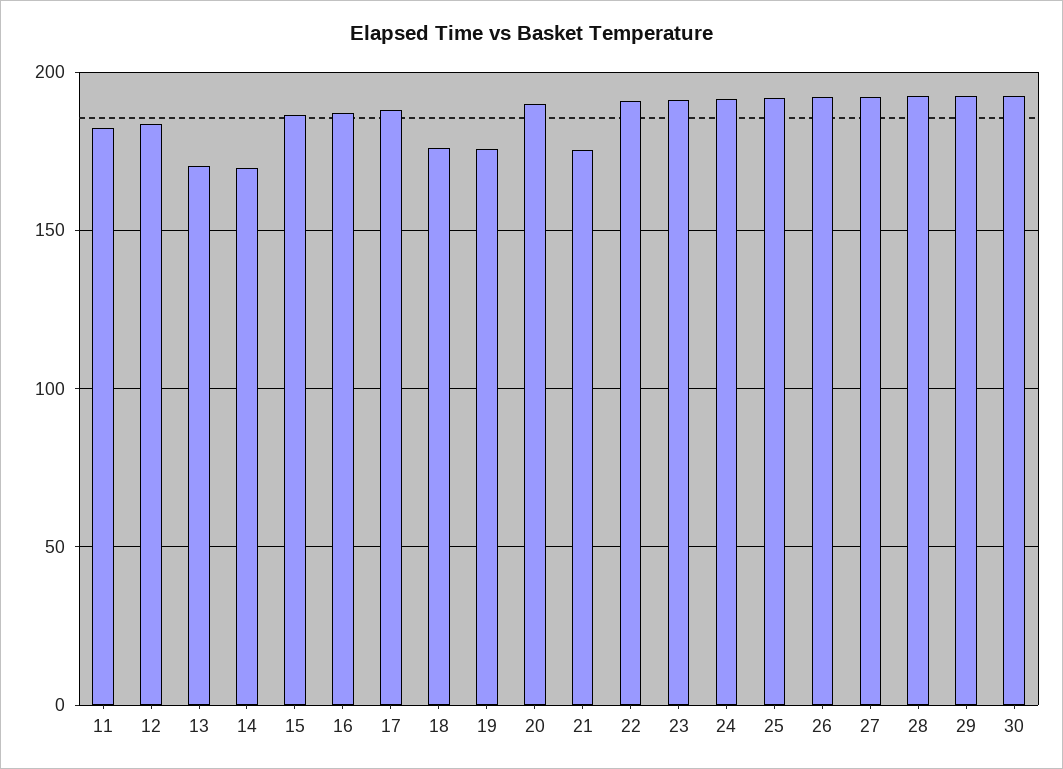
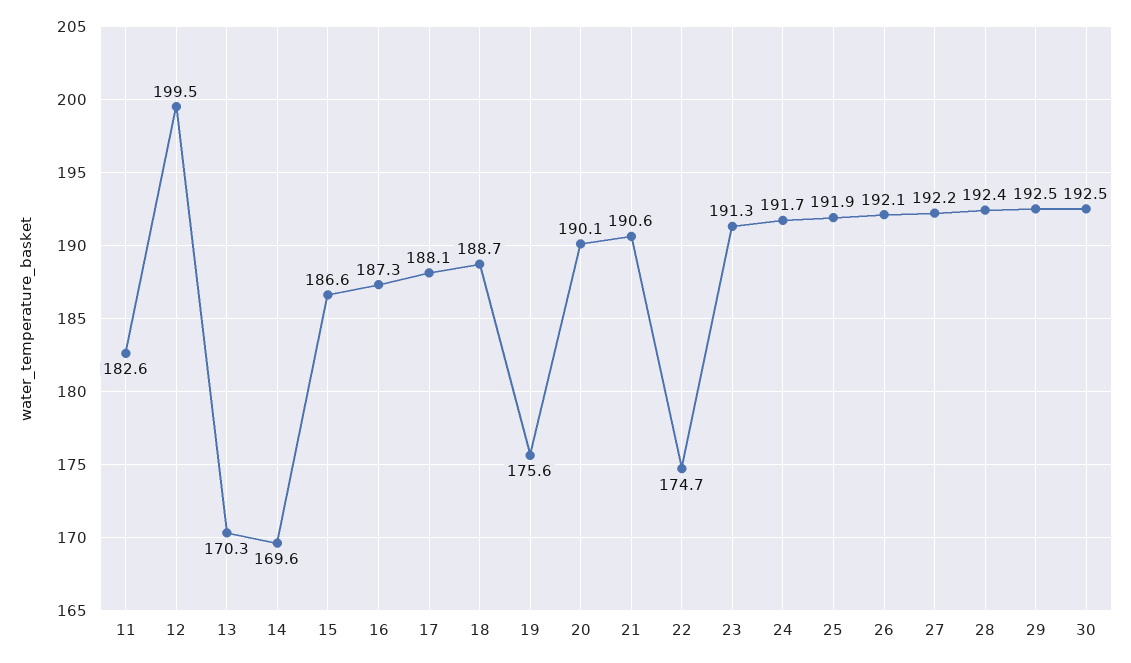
12: 185 -> 199.5
18: 175 -> 188.7
21: 175 -> 190.6
22: 190 -> 174.7

